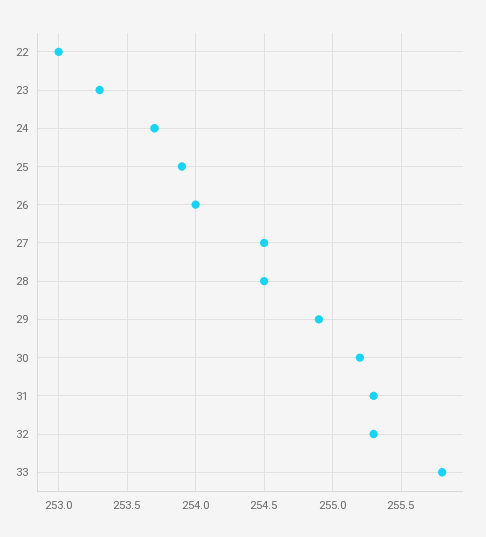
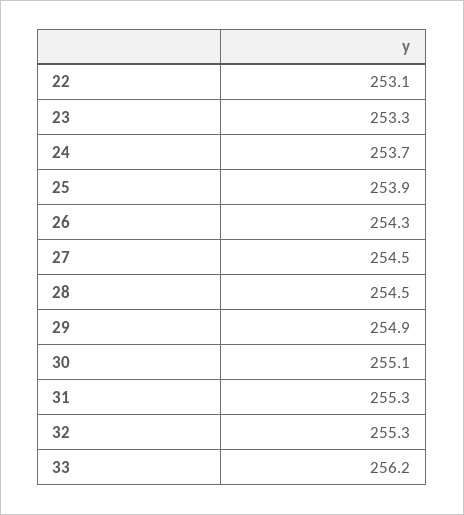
22: 253 -> 253.1
26: 254 -> 254.3
30: 255.2 -> 255.1
33: 255.8 -> 256.2

